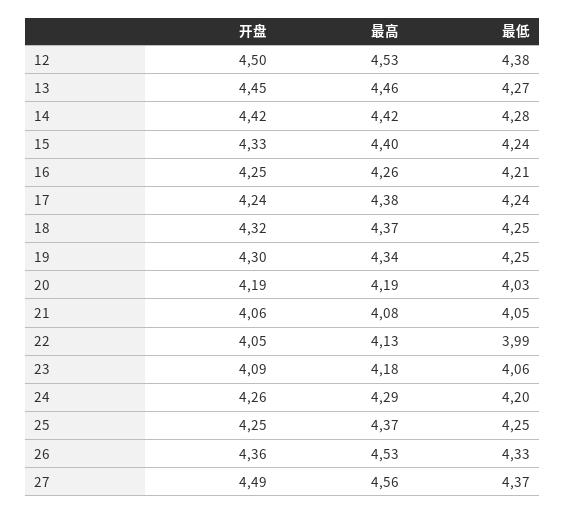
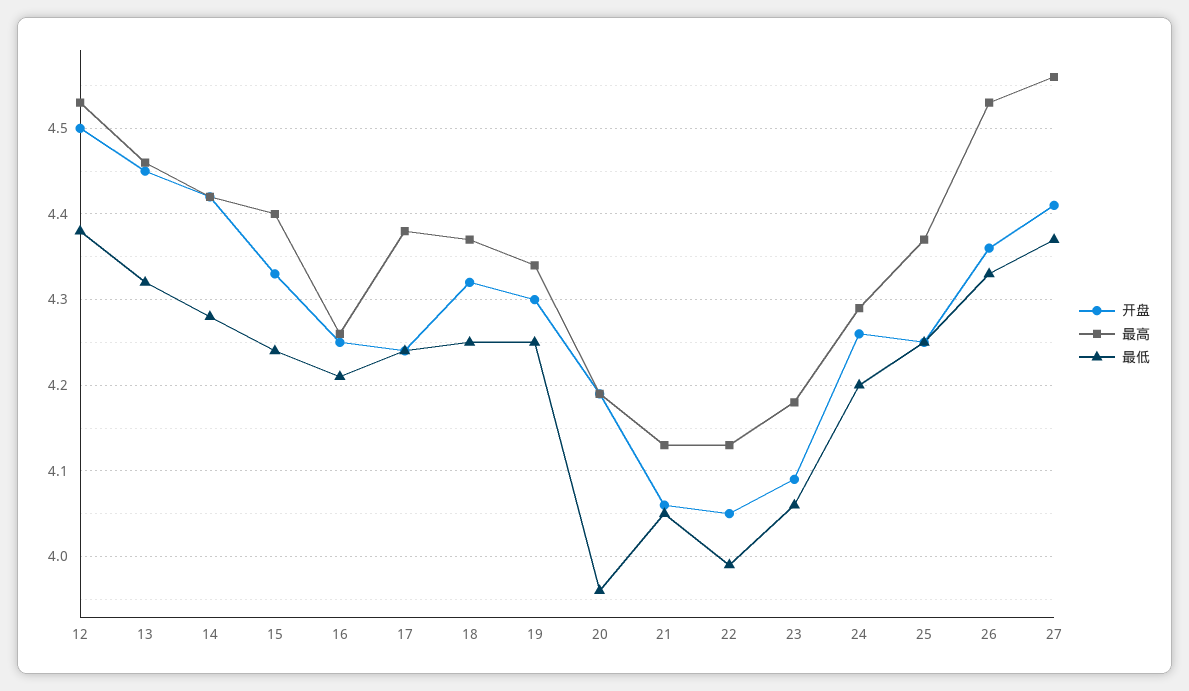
最低, 13: 4.27 -> 4.32
最低, 20: 4.03 -> 3.96
最高, 21: 4.08 -> 4.13
开盘, 27: 4.49 -> 4.41

